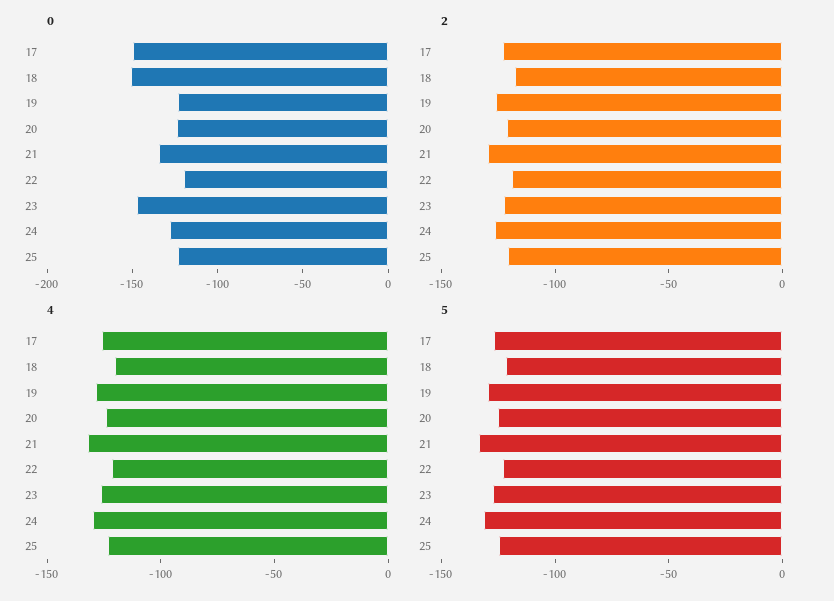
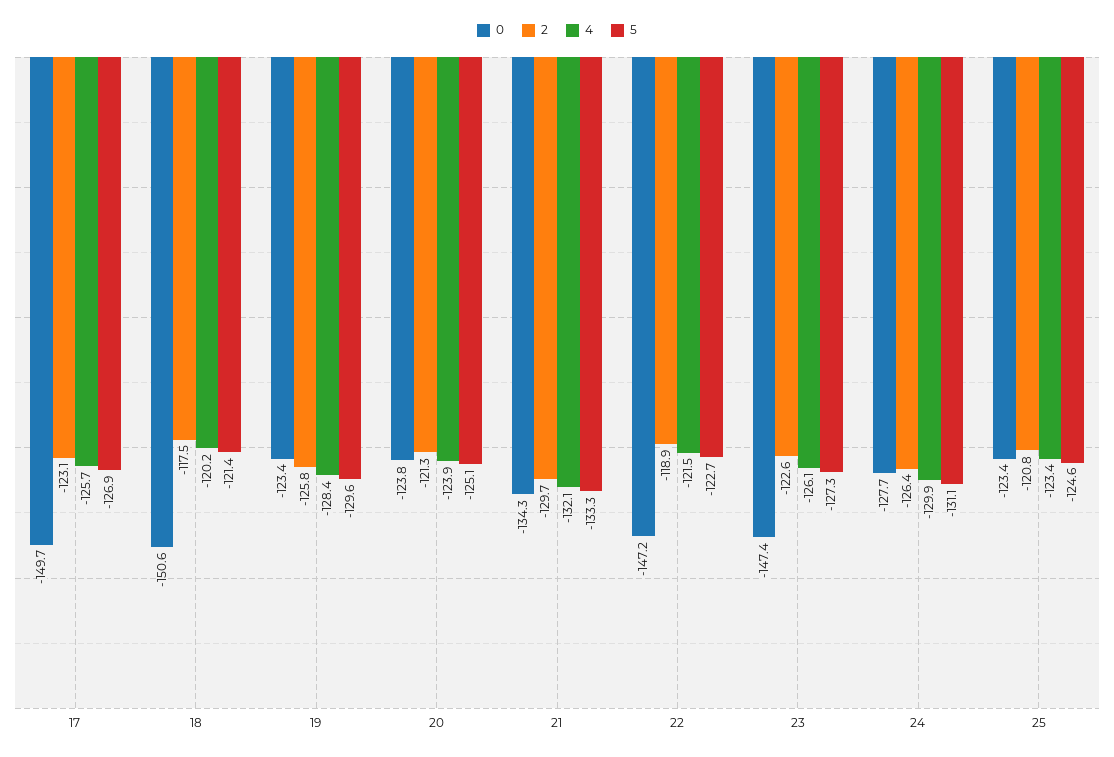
0, 22: -120 -> -147.2

